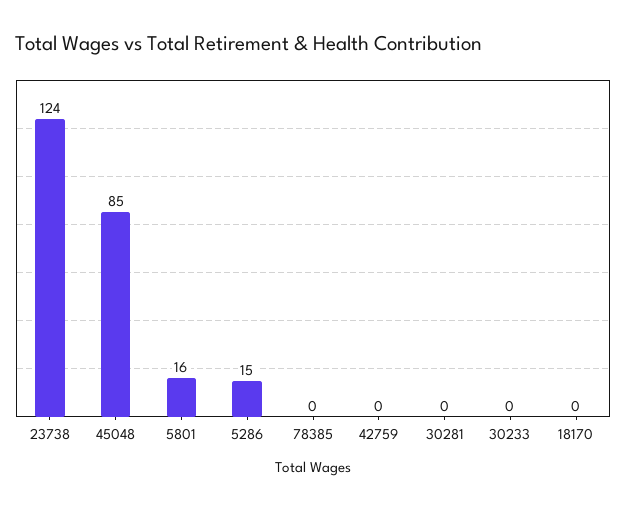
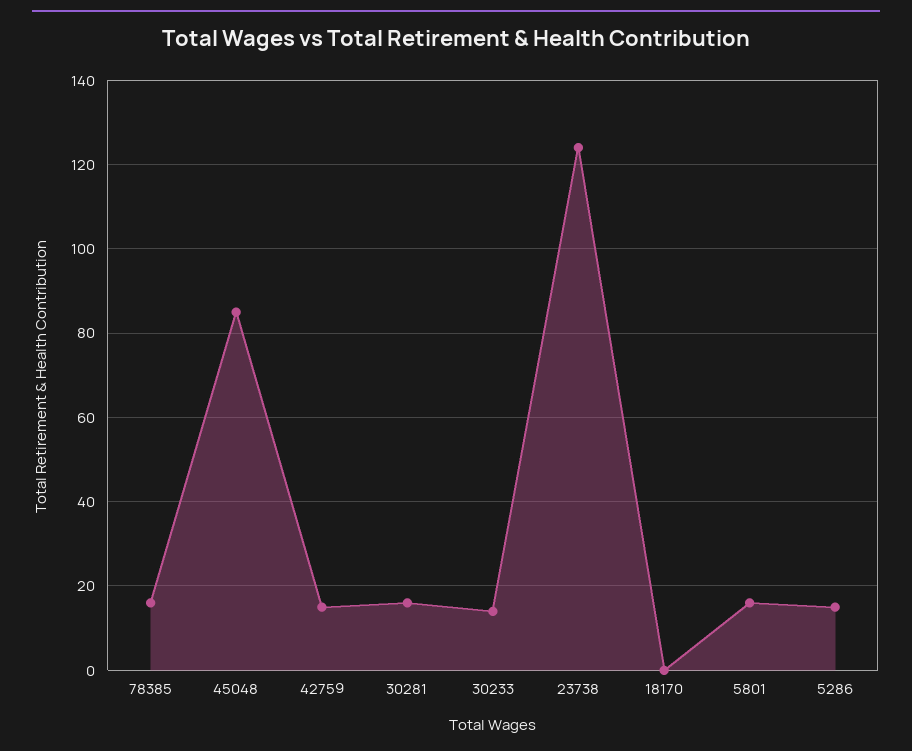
78385: 0 -> 15
42759: 0 -> 15
30281: 0 -> 15
30233: 0 -> 15

